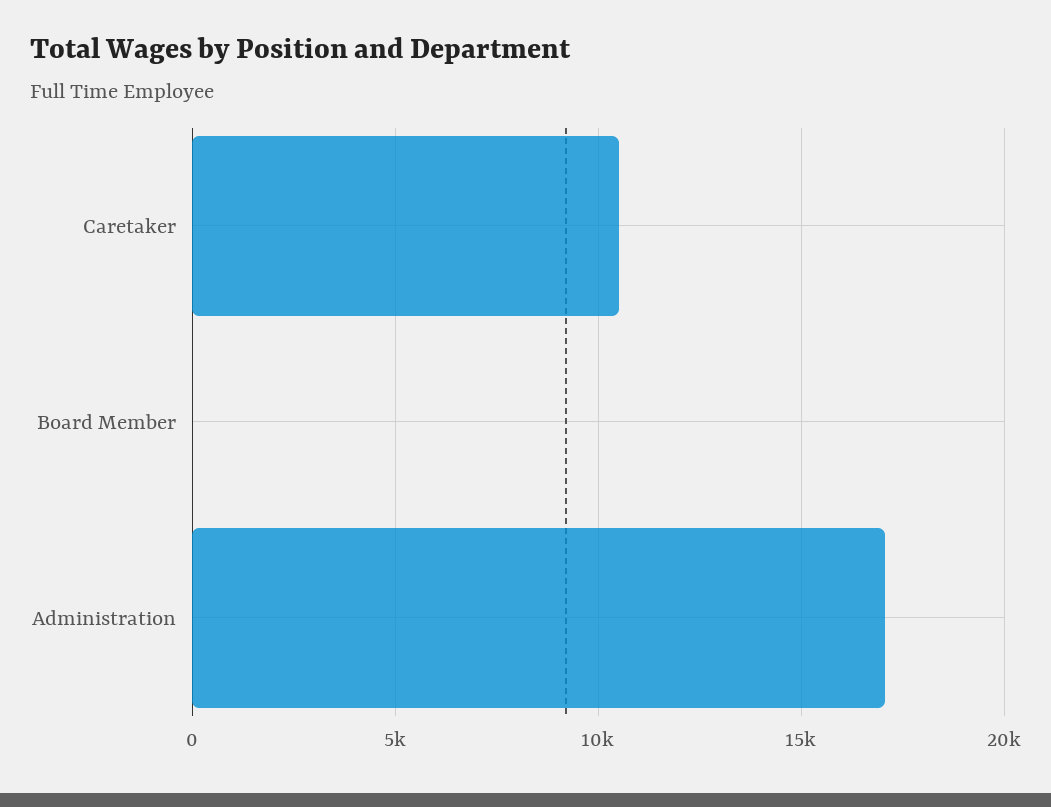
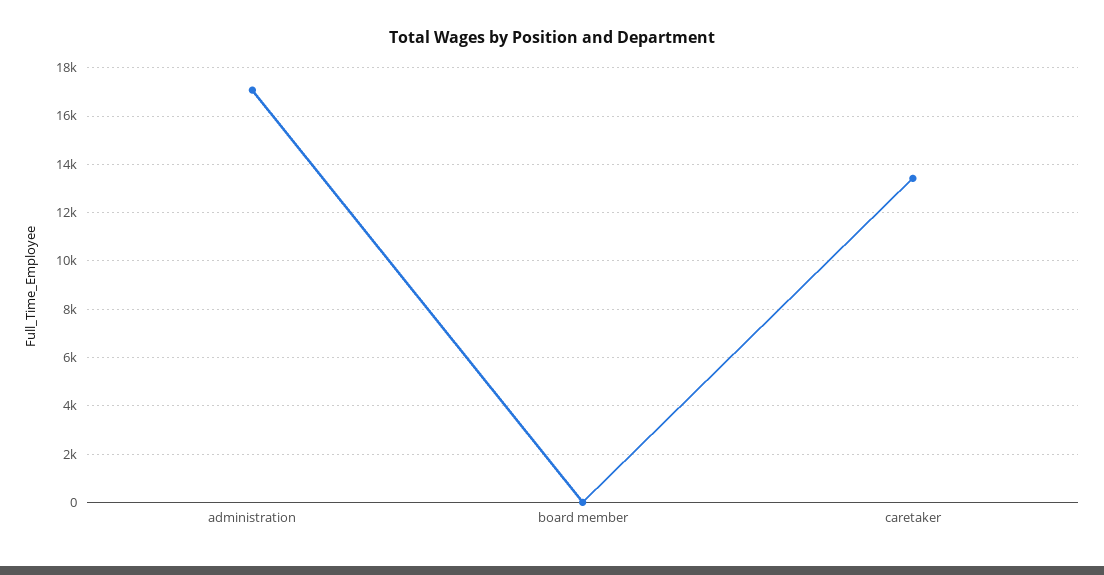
Caretaker: 10500 -> 13500

